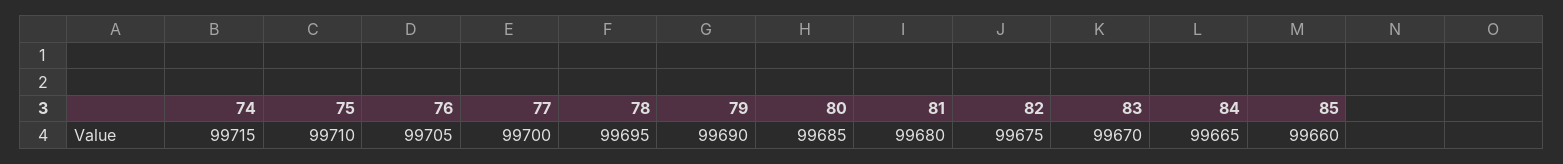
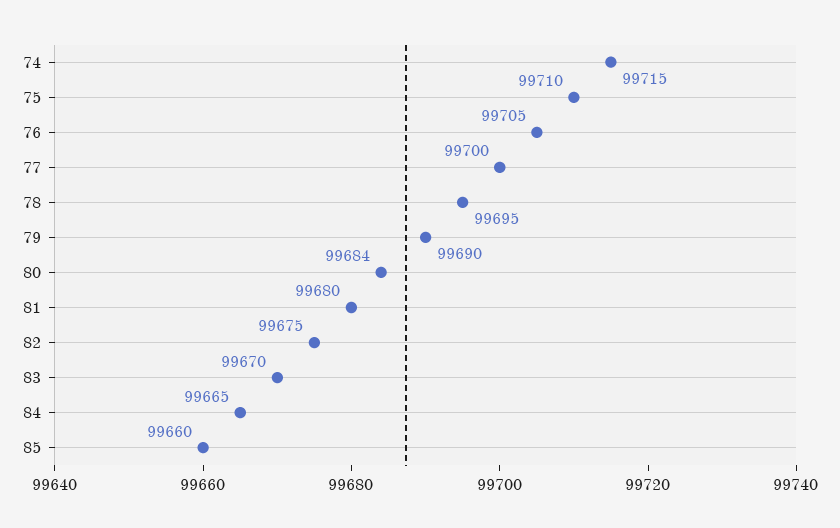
80: 99685 -> 99684

